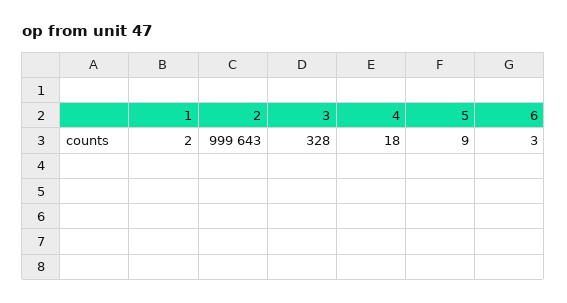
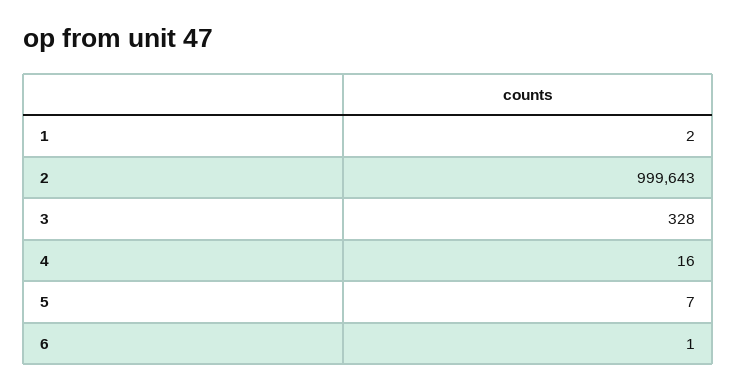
4: 18 -> 16
5: 9 -> 7
6: 3 -> 1

